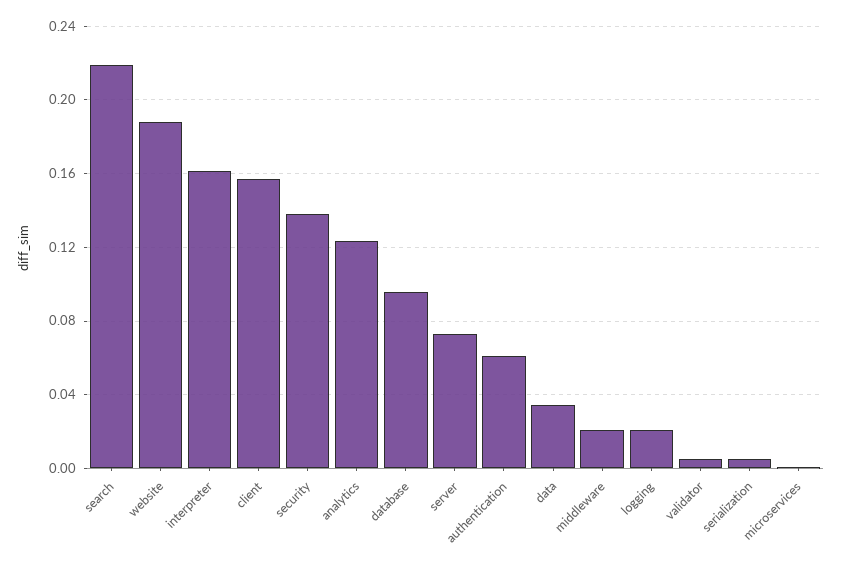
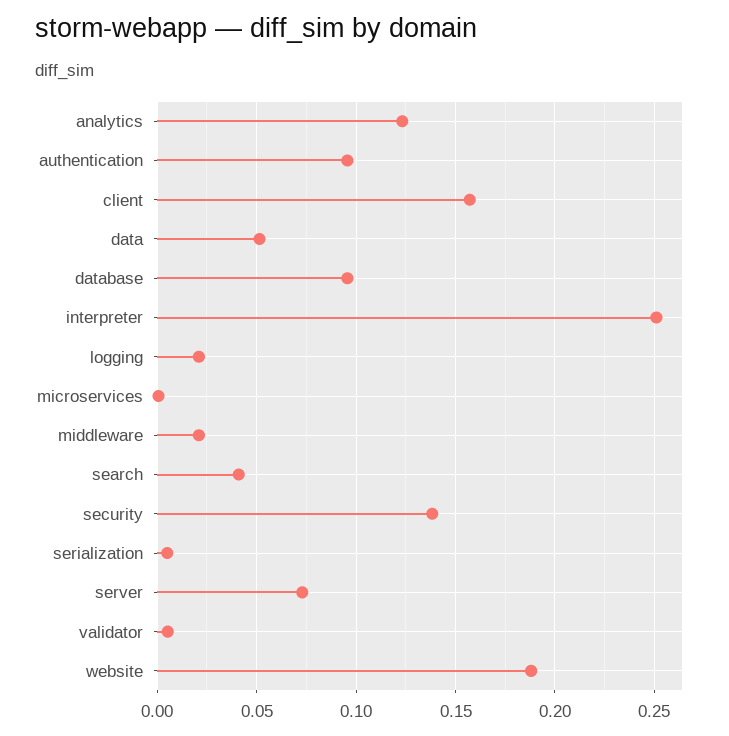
search: 0.22 -> 0.04
interpreter: 0.16 -> 0.25
authentication: 0.06 -> 0.095
data: 0.035 -> 0.05

